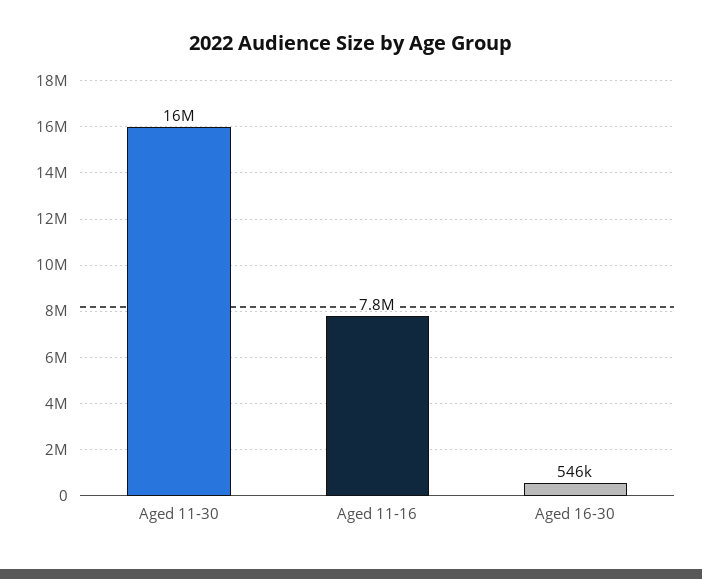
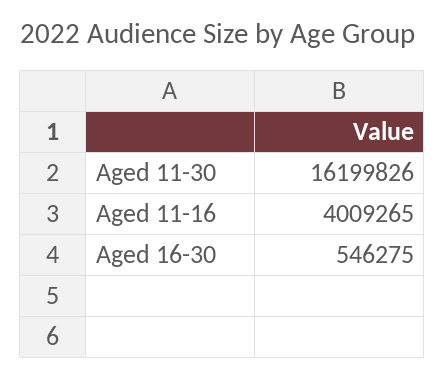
Aged 11-16: 7800000 -> 4009265

